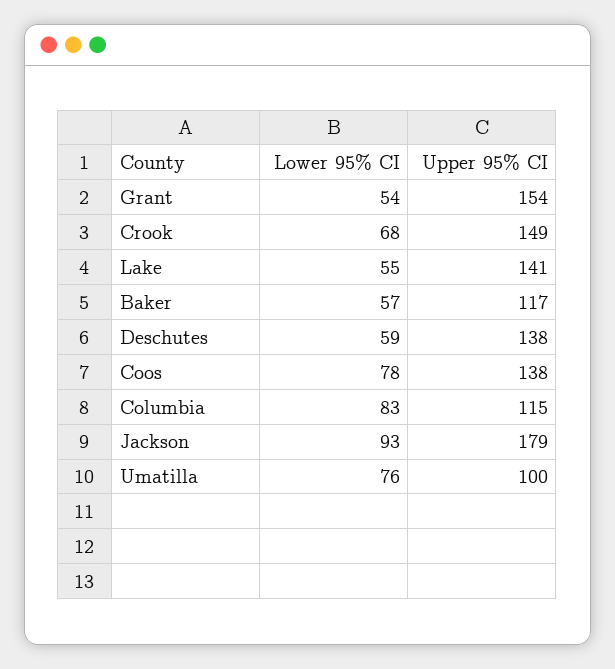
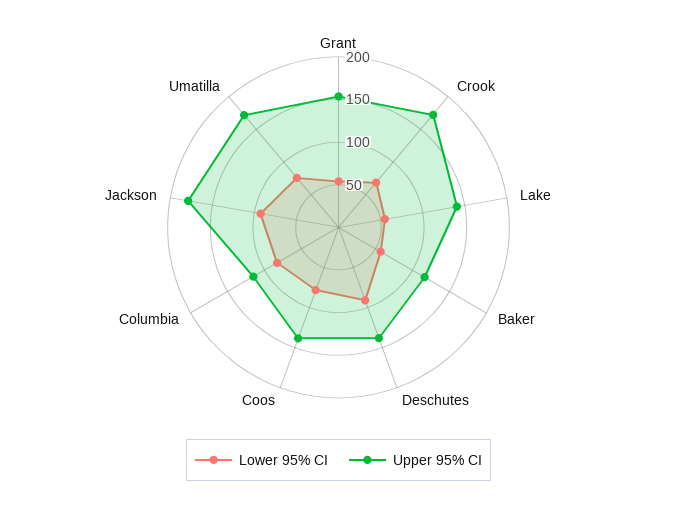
Upper 95% CI, Crook: 149 -> 170
Lower 95% CI, Deschutes: 59 -> 90
Upper 95% CI, Umatilla: 100 -> 170

